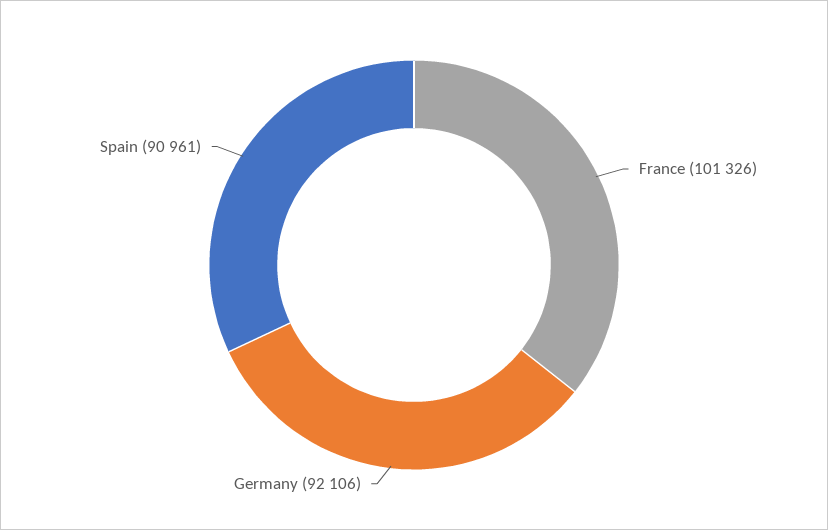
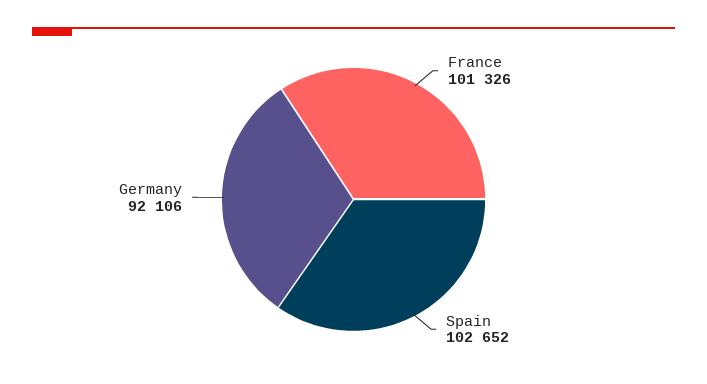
Spain: 90961 -> 102652

